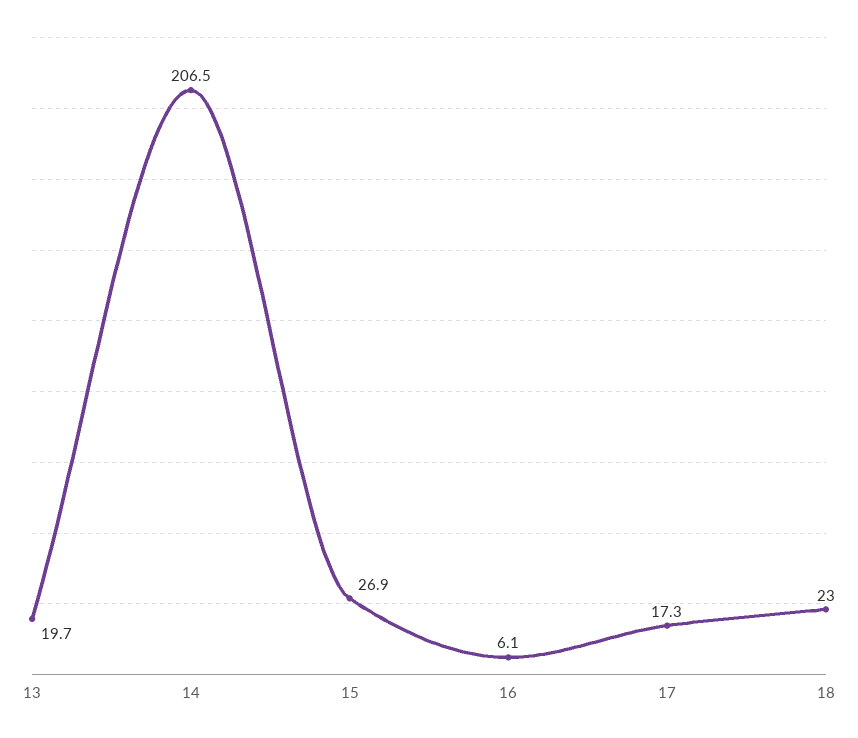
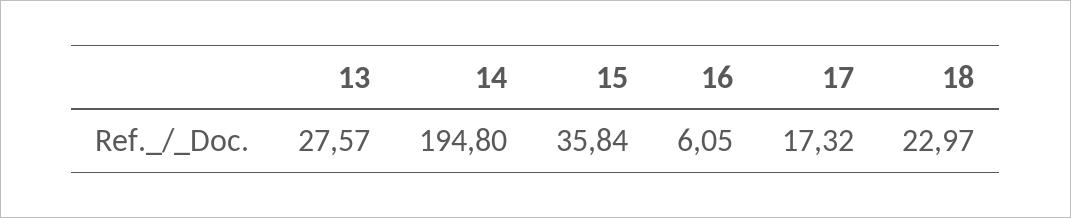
13: 19.7 -> 27.57
14: 206.5 -> 194.8
15: 26.9 -> 35.84

